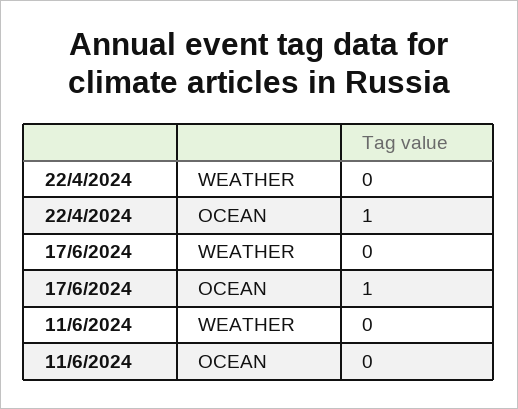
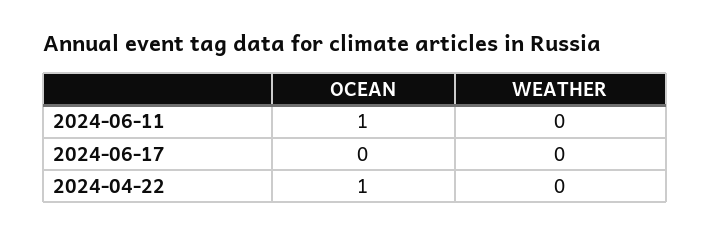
17/6/2024, OCEAN: 1 -> 0
11/6/2024, OCEAN: 0 -> 1

